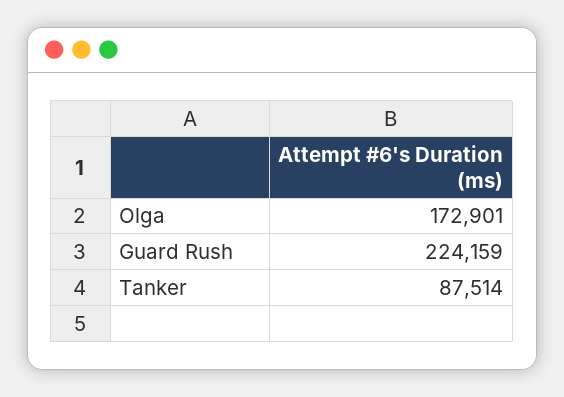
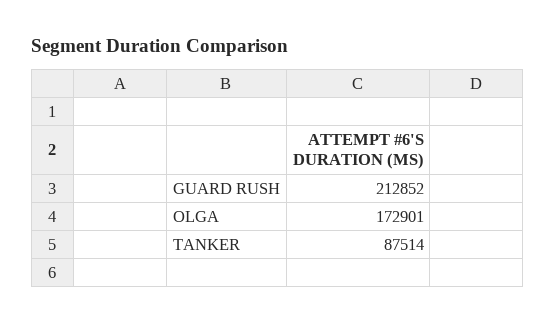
Guard Rush: 224159 -> 212852

